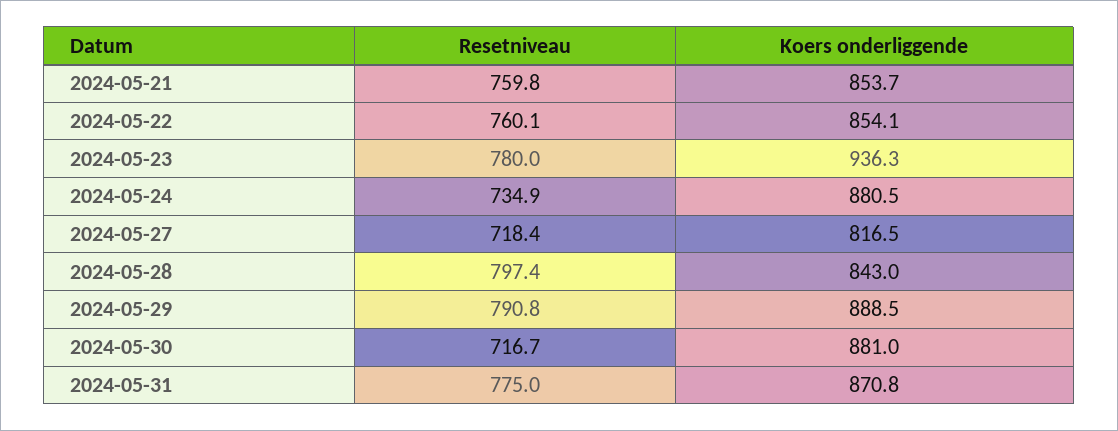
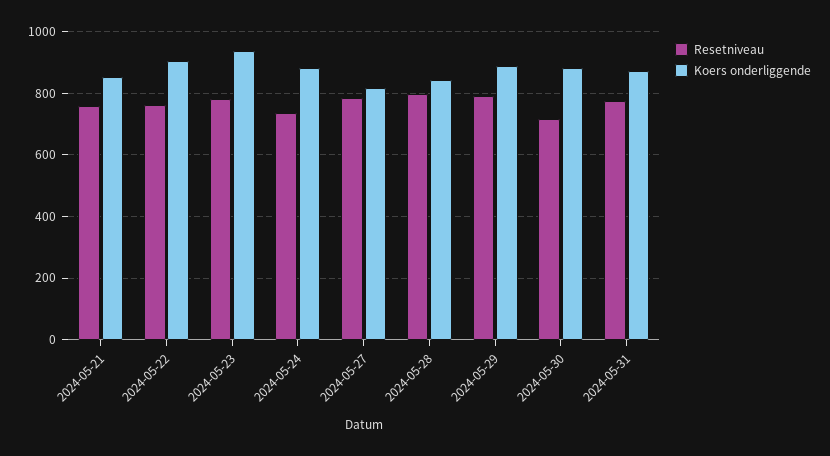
Koers onderliggende, 2024-05-22: 854.1 -> 900
Resetniveau, 2024-05-27: 718.4 -> 780

